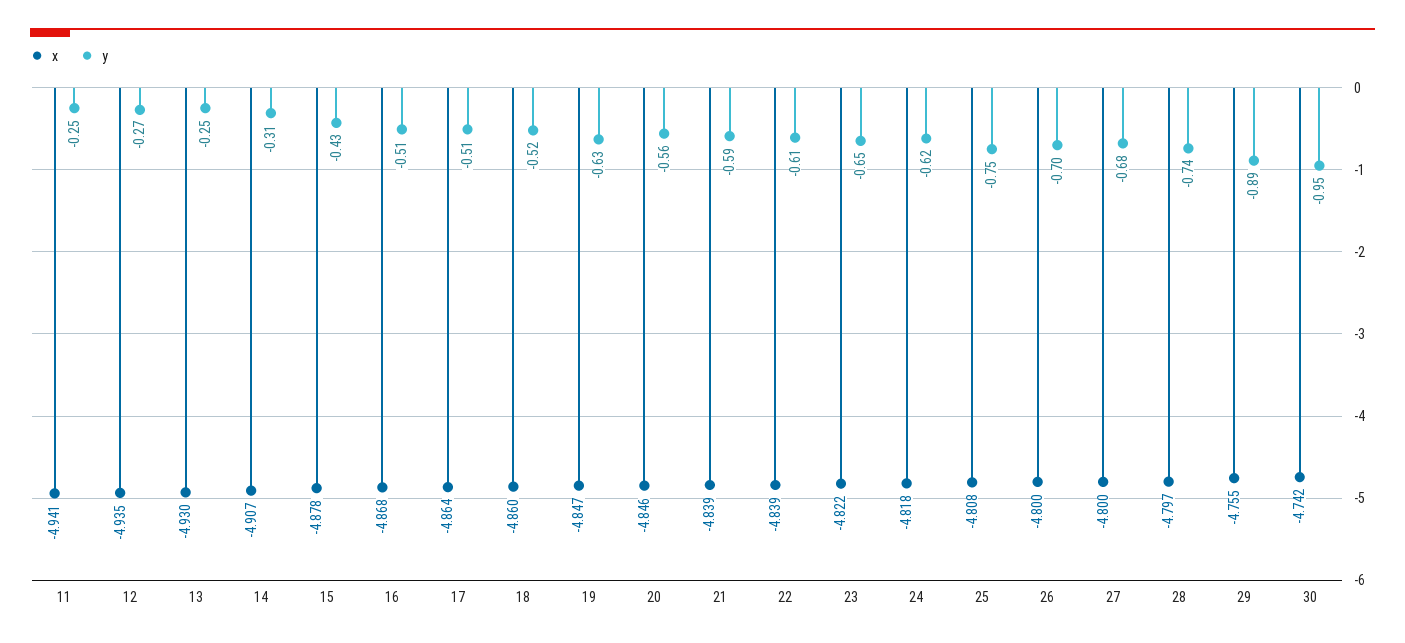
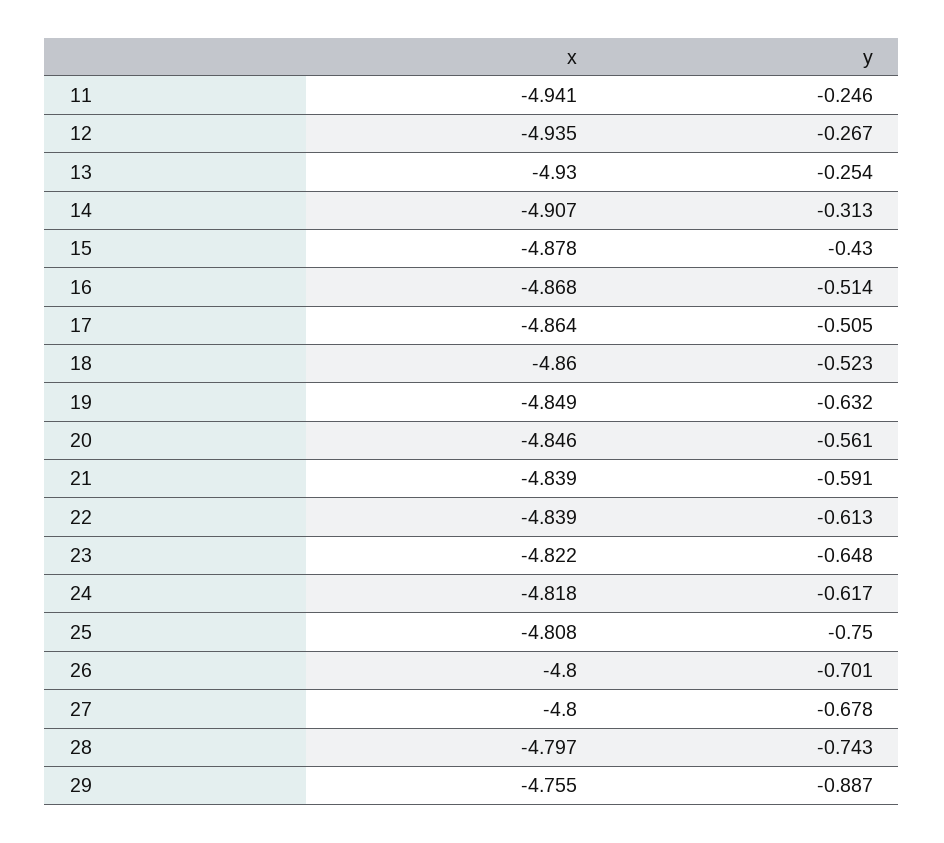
x, 19: -4.847 -> -4.849
x, 30: -4.742 -> none
y, 30: -0.95 -> none

